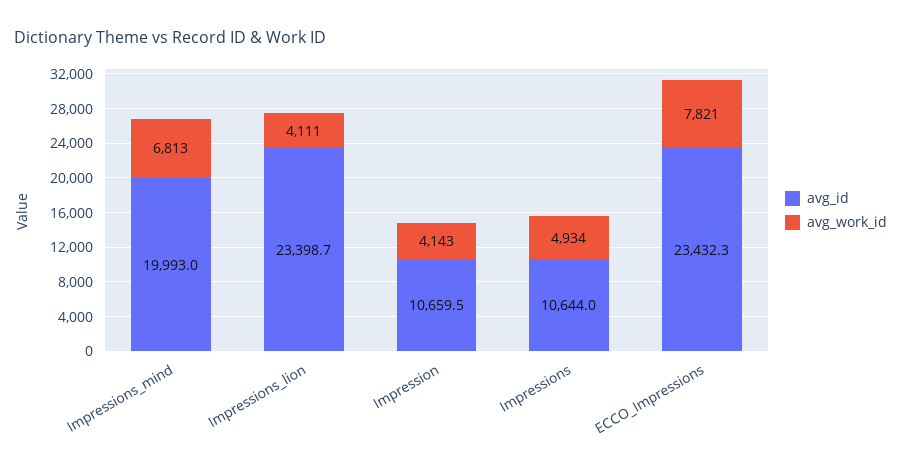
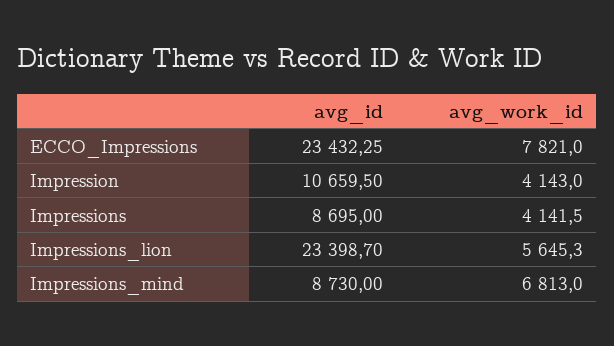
avg_id, Impressions_mind: 19993 -> 8730
avg_work_id, Impressions_lion: 4111 -> 5645.3
avg_id, Impressions: 10644 -> 8695
avg_work_id, Impressions: 4934 -> 4141.5

